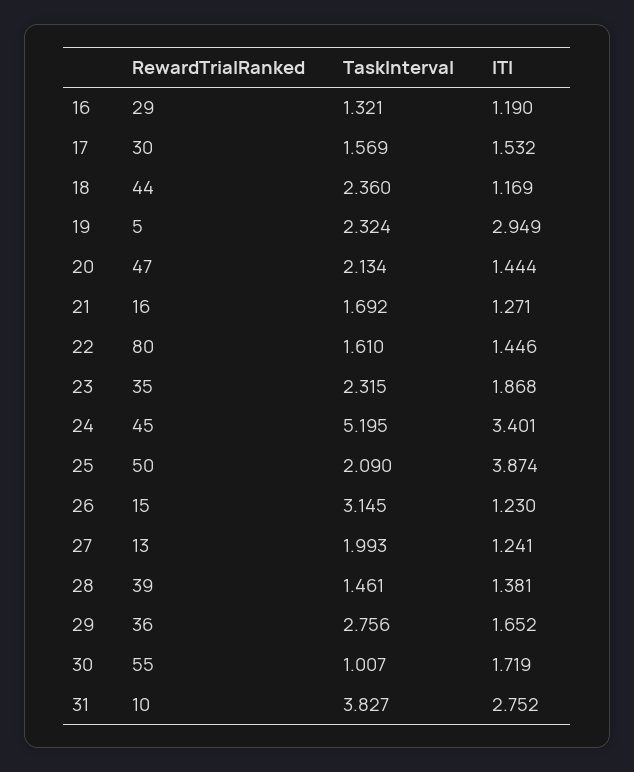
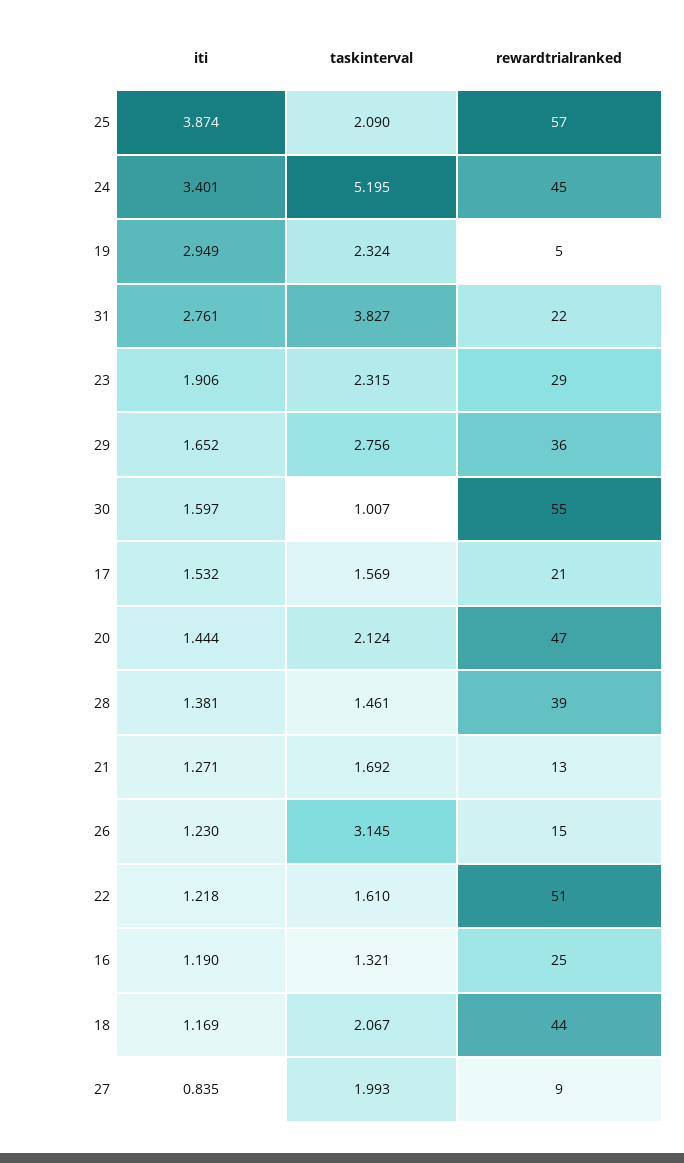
RewardTrialRanked, 16: 29 -> 25
RewardTrialRanked, 17: 30 -> 21
TaskInterval, 18: 2.36 -> 2.067
TaskInterval, 20: 2.134 -> 2.124
RewardTrialRanked, 21: 16 -> 13
RewardTrialRanked, 22: 80 -> 51
ITI, 22: 1.446 -> 1.218
RewardTrialRanked, 23: 35 -> 29
ITI, 23: 1.868 -> 1.906
RewardTrialRanked, 25: 50 -> 57
RewardTrialRanked, 27: 13 -> 9
ITI, 27: 1.241 -> 0.835
ITI, 30: 1.719 -> 1.597
RewardTrialRanked, 31: 10 -> 22
ITI, 31: 2.752 -> 2.761

